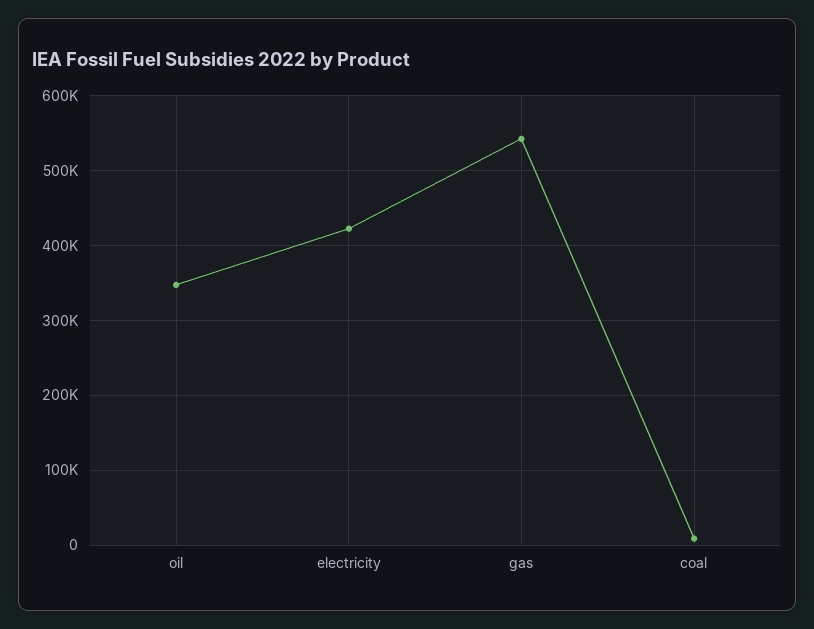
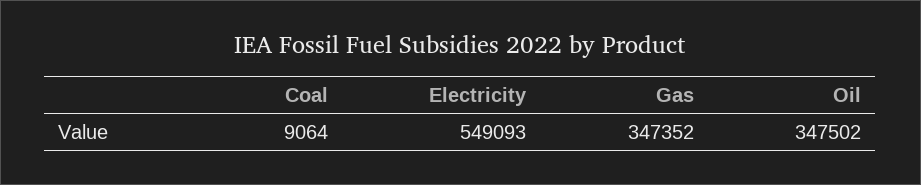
electricity: 420000 -> 549093
gas: 540000 -> 347352

